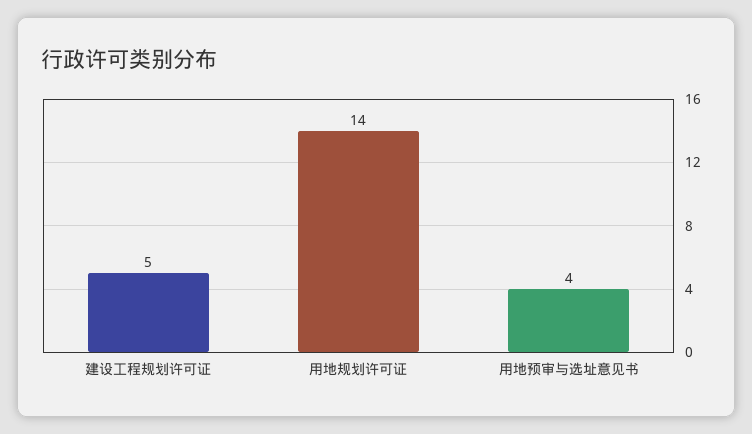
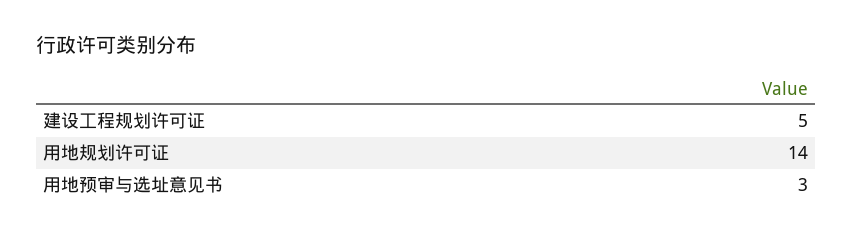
用地预审与选址意见书: 4 -> 3

